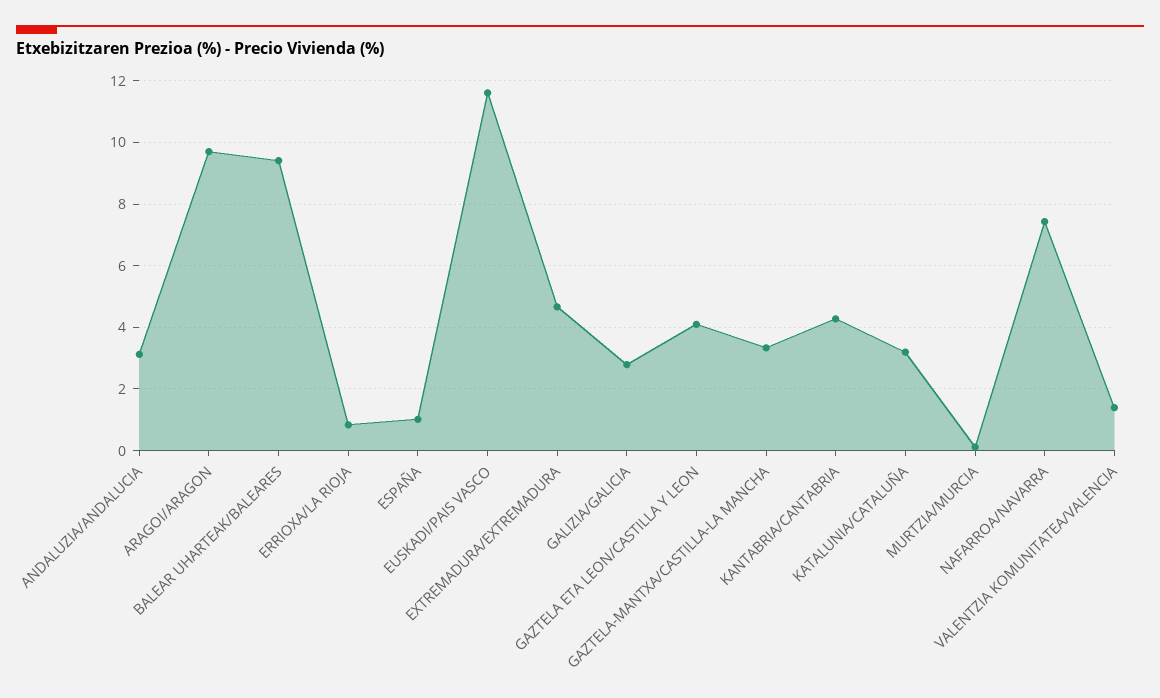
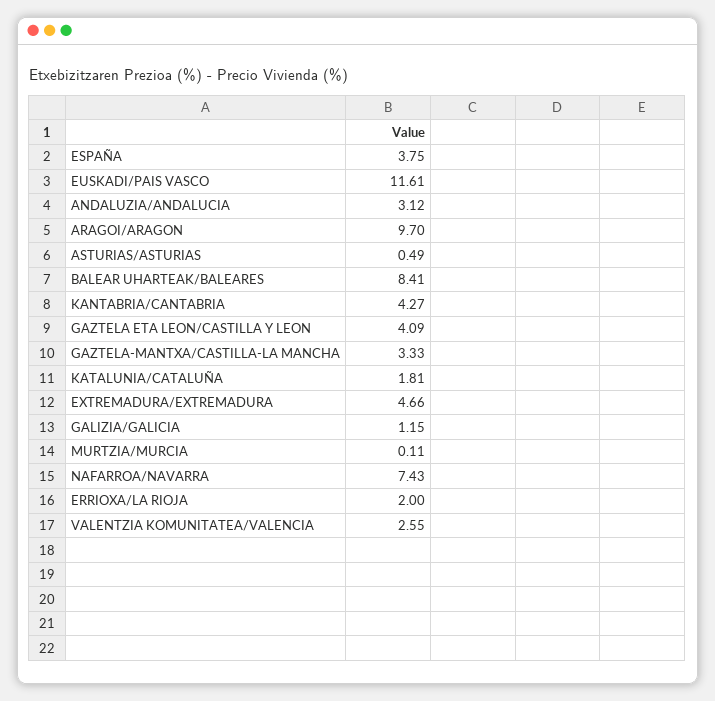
BALEAR UHARTEAK/BALEARES: 9.4 -> 8.41
ERRIOXA/LA RIOJA: 0.8 -> 2
ESPAÑA: 1 -> 3.75
GALIZIA/GALICIA: 2.8 -> 1.15
KATALUNIA/CATALUÑA: 3.2 -> 1.81
VALENTZIA KOMUNITATEA/VALENCIA: 1.4 -> 2.55
ASTURIAS/ASTURIAS: none -> 0.49

